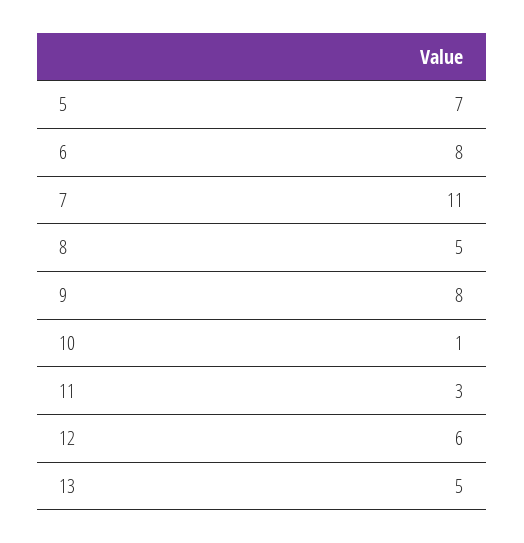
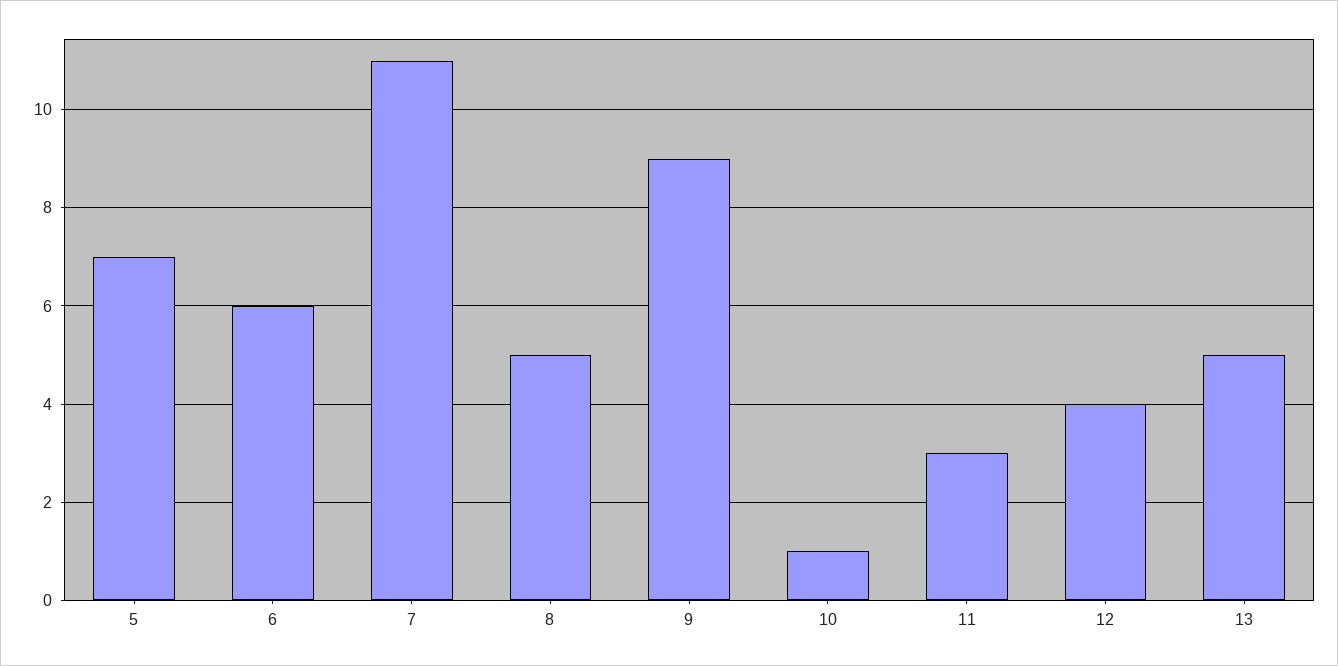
6: 8 -> 6
9: 8 -> 9
12: 6 -> 4

